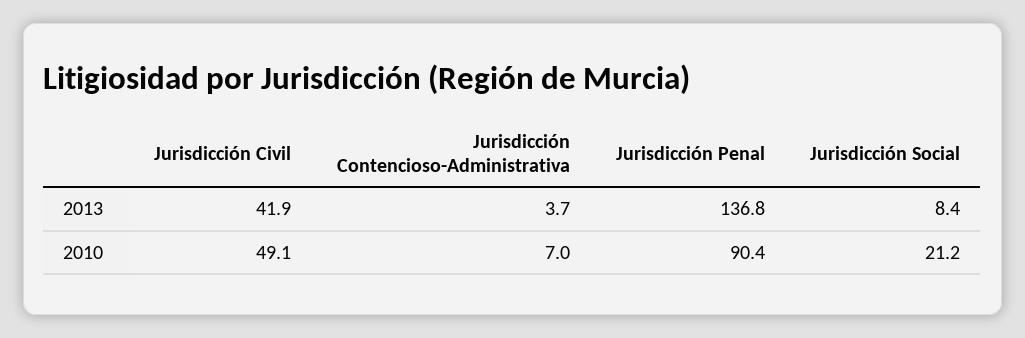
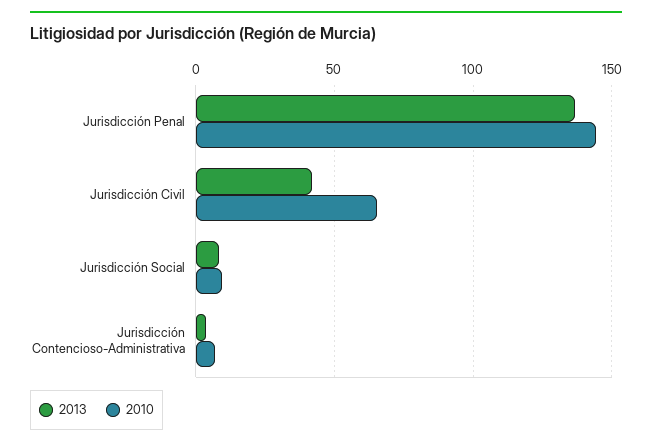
2010, Jurisdicción Civil: 49.1 -> 65
2010, Jurisdicción Penal: 90.4 -> 145
2010, Jurisdicción Social: 21.2 -> 10

